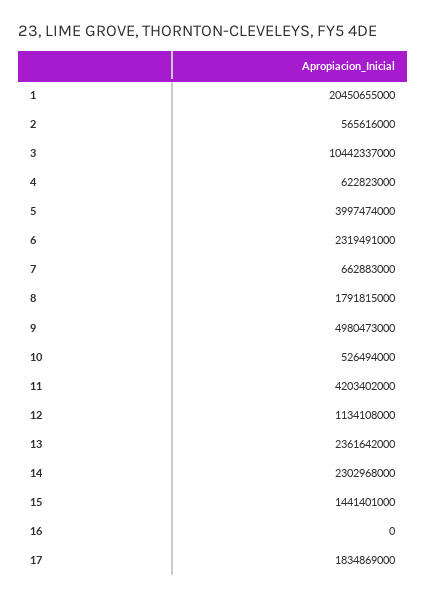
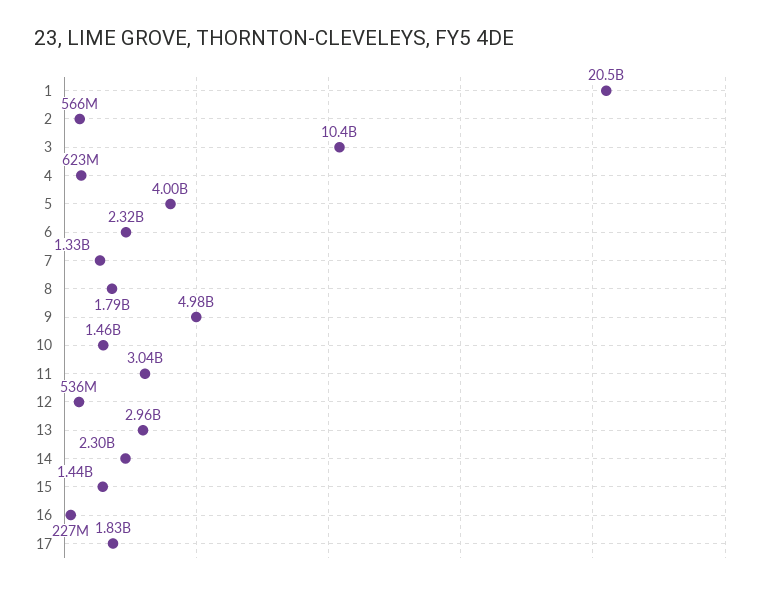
7: 662883000 -> 1330000000
10: 526494000 -> 1460000000
11: 4203402000 -> 3040000000
12: 1134108000 -> 536000000
13: 2361642000 -> 2960000000
16: 0 -> 227000000

